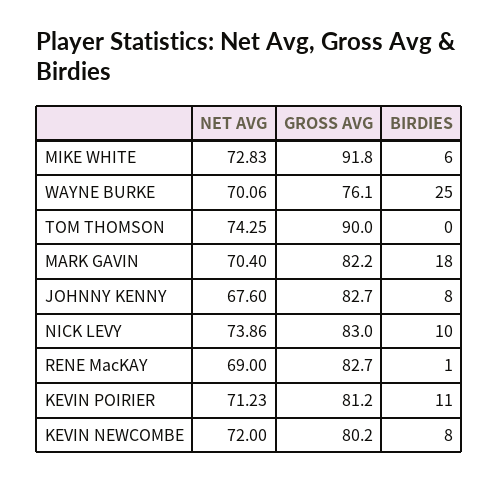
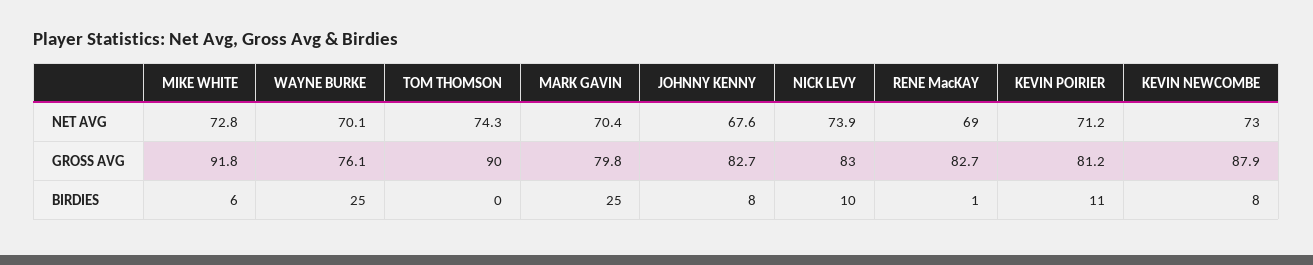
GROSS AVG, MARK GAVIN: 82.2 -> 79.8
BIRDIES, MARK GAVIN: 18 -> 25
NET AVG, KEVIN NEWCOMBE: 72 -> 73
GROSS AVG, KEVIN NEWCOMBE: 80.2 -> 87.9

